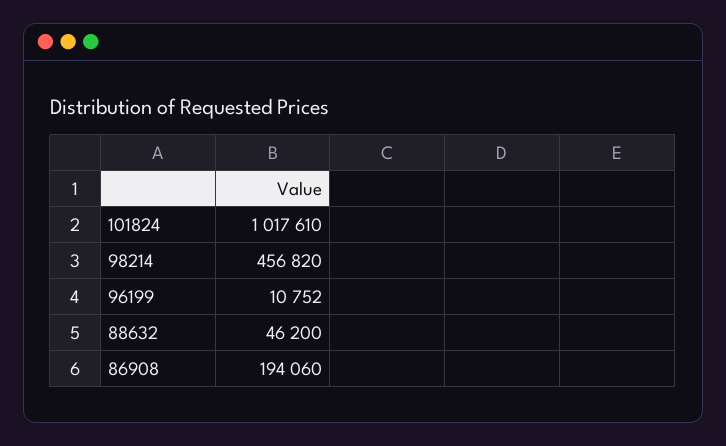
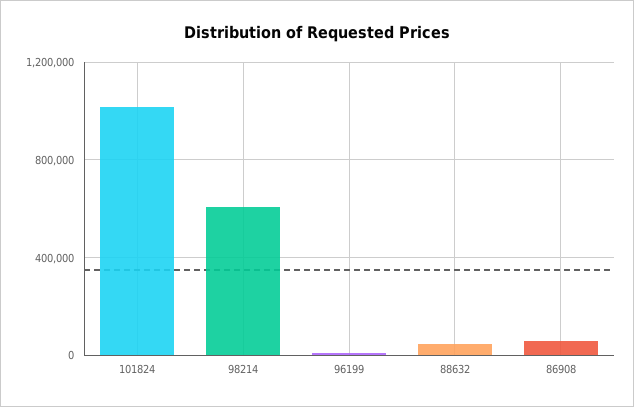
98214: 456820 -> 600000
86908: 194060 -> 50000

